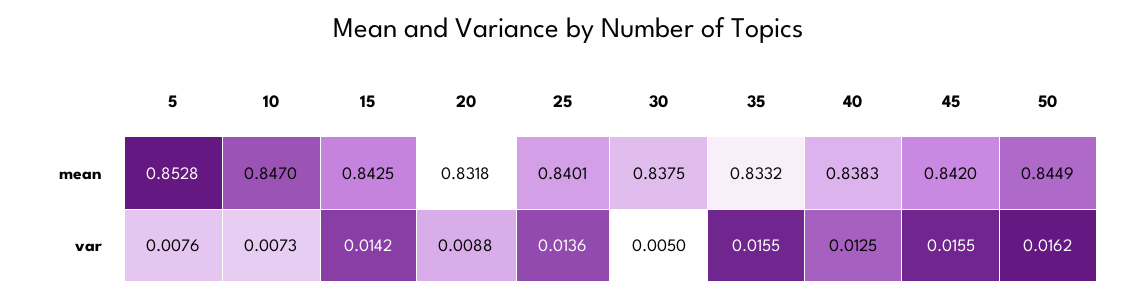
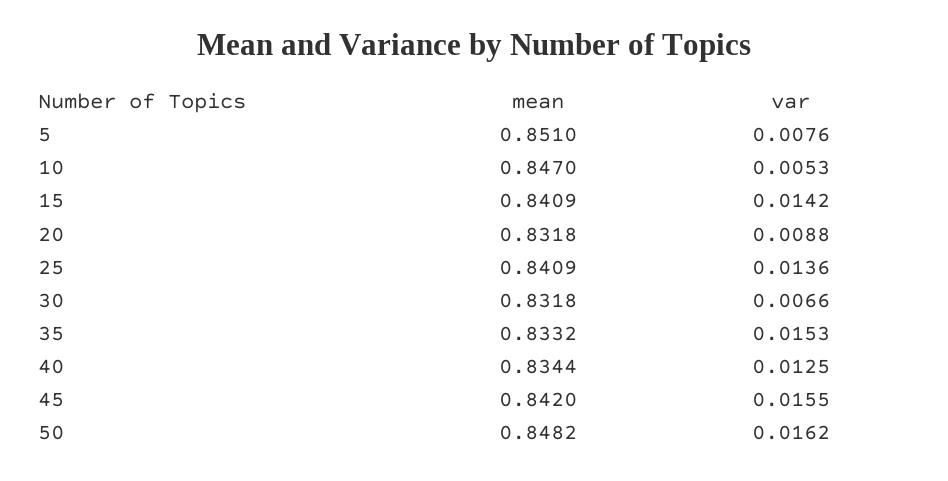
5, mean: 0.8528 -> 0.851
15, mean: 0.8425 -> 0.8409
25, mean: 0.8401 -> 0.8409
30, mean: 0.8375 -> 0.8318
40, mean: 0.8383 -> 0.8344
50, mean: 0.8449 -> 0.8482
10, var: 0.0073 -> 0.0053
30, var: 0.005 -> 0.0066
35, var: 0.0155 -> 0.0153

